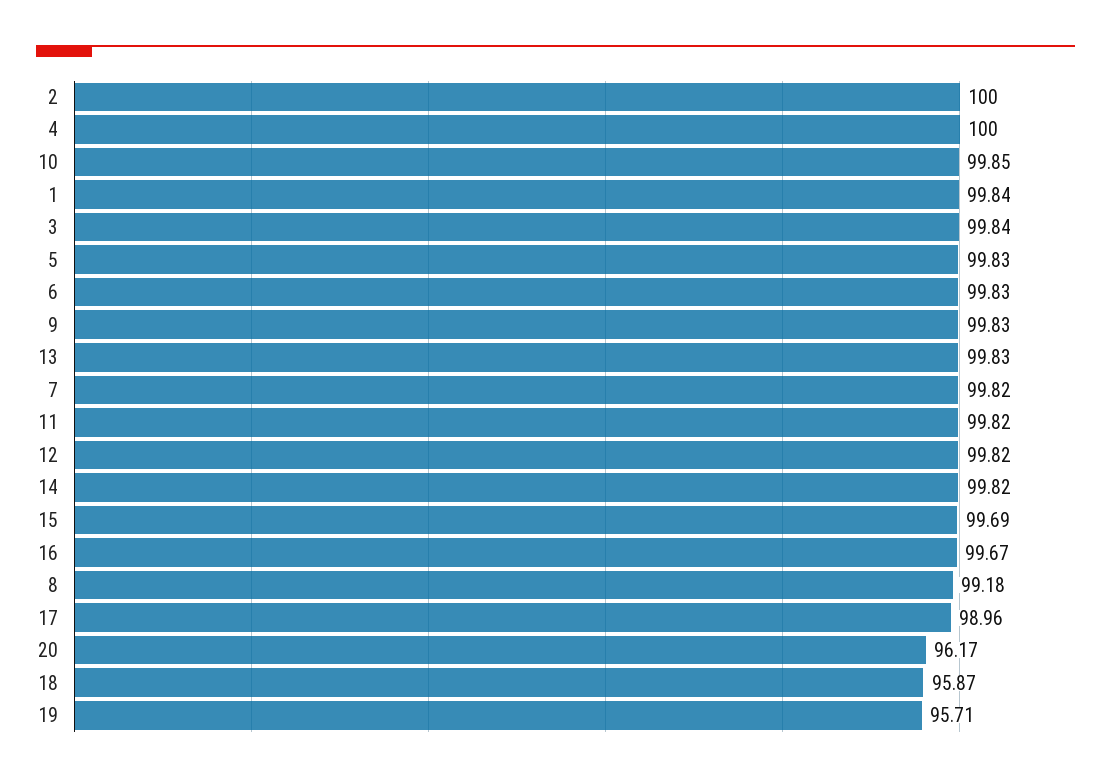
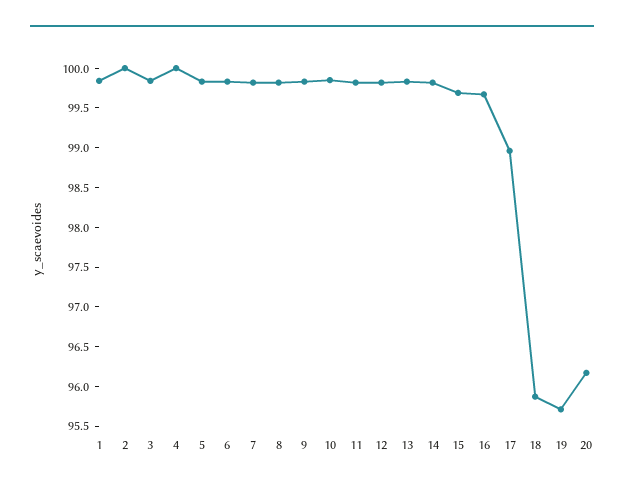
8: 99.18 -> 99.75

